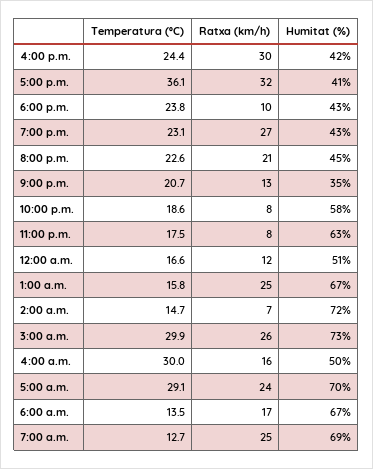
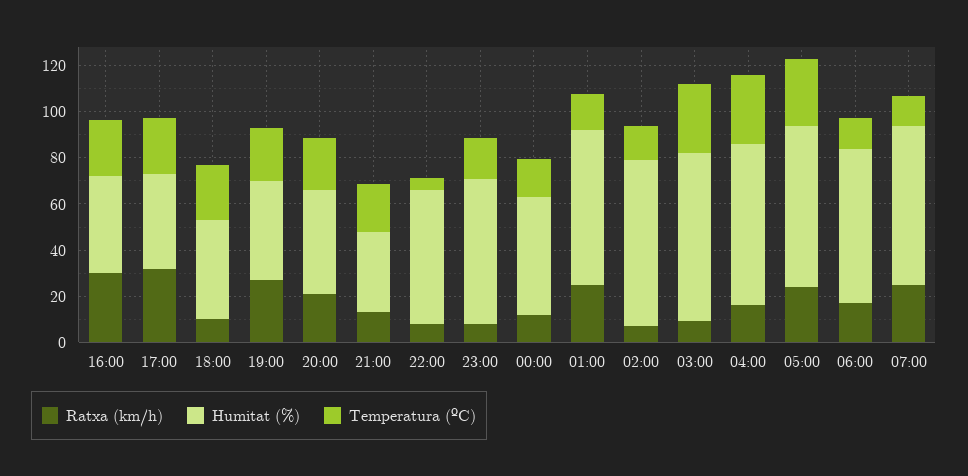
Temperatura (ºC), 5:00 p.m.: 36.1 -> 25
Temperatura (ºC), 10:00 p.m.: 18.6 -> 5
Ratxa (km/h), 3:00 a.m.: 26 -> 10
Humitat (%), 4:00 a.m.: 50 -> 70

